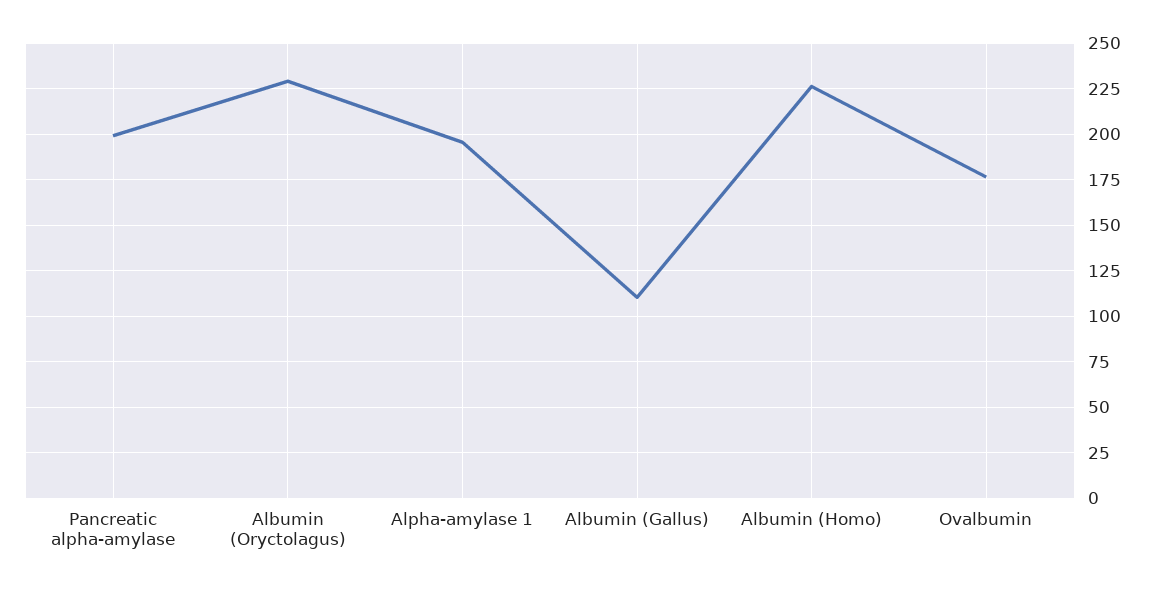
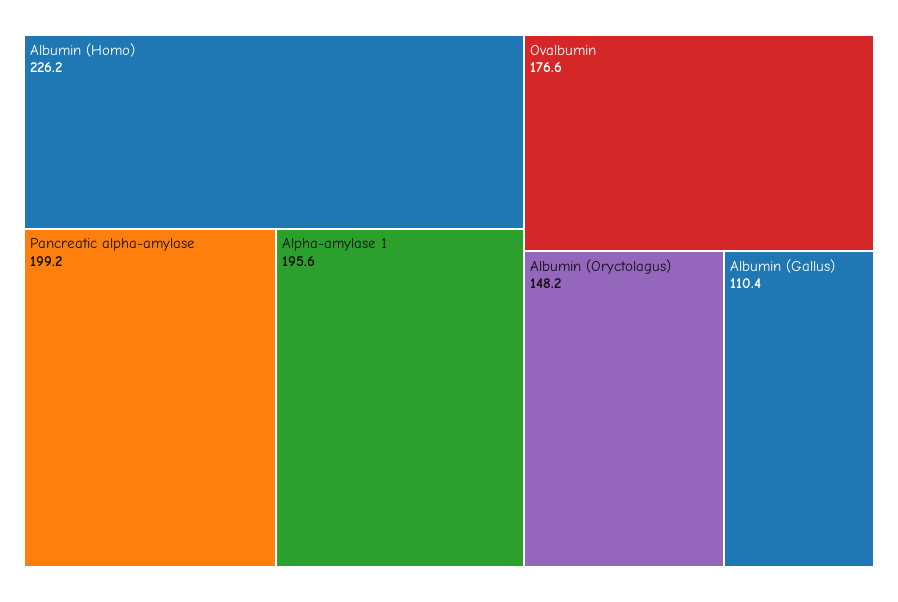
Albumin (Oryctolagus): 230 -> 148.2

